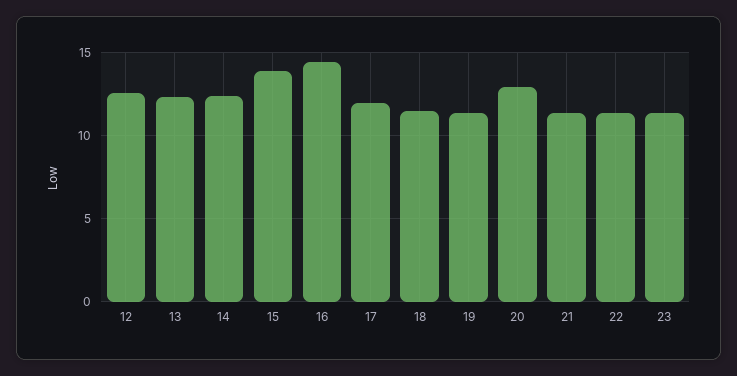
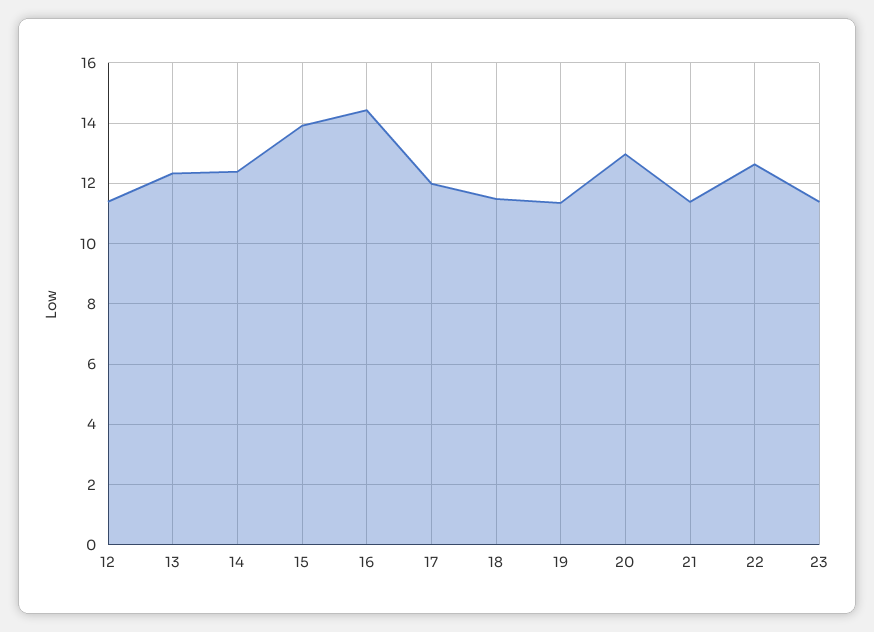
12: 12.5 -> 11.4
22: 11.5 -> 12.6

